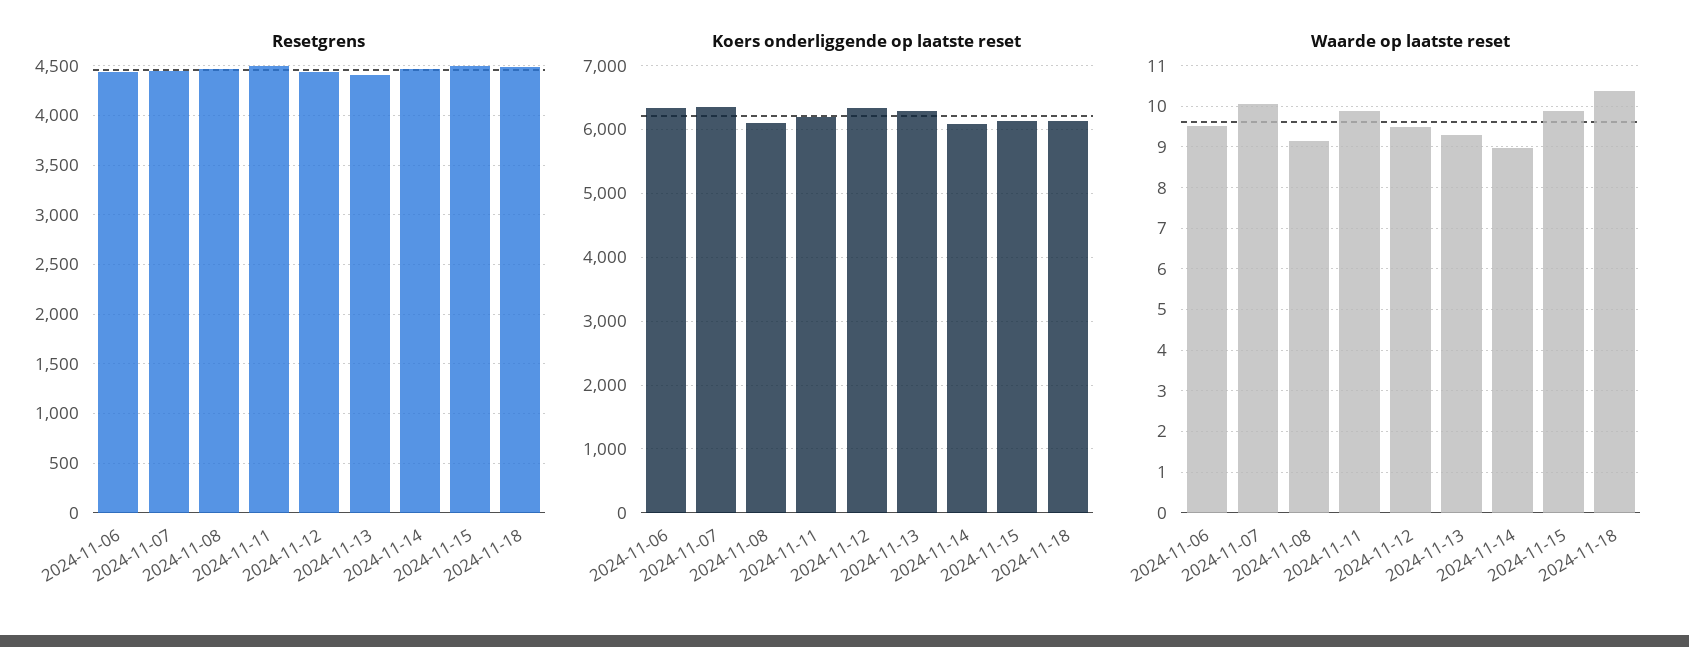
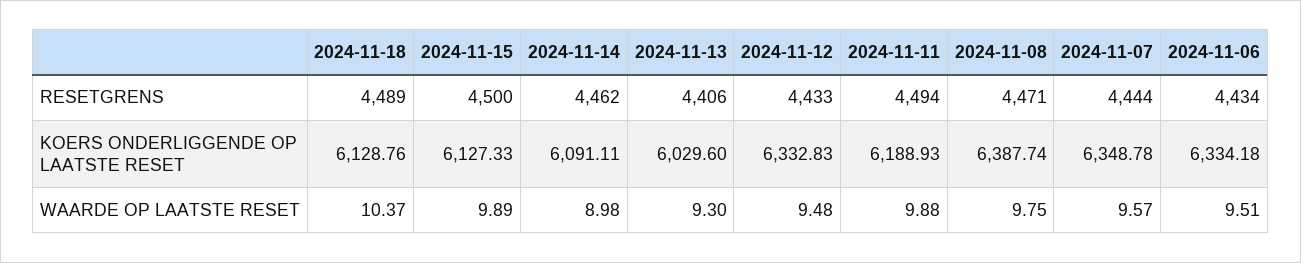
Koers onderliggende op laatste reset, 2024-11-08: 6100 -> 6387.74
Koers onderliggende op laatste reset, 2024-11-13: 6300 -> 6029.6
Waarde op laatste reset, 2024-11-07: 10 -> 9.57
Waarde op laatste reset, 2024-11-08: 9.2 -> 9.75

